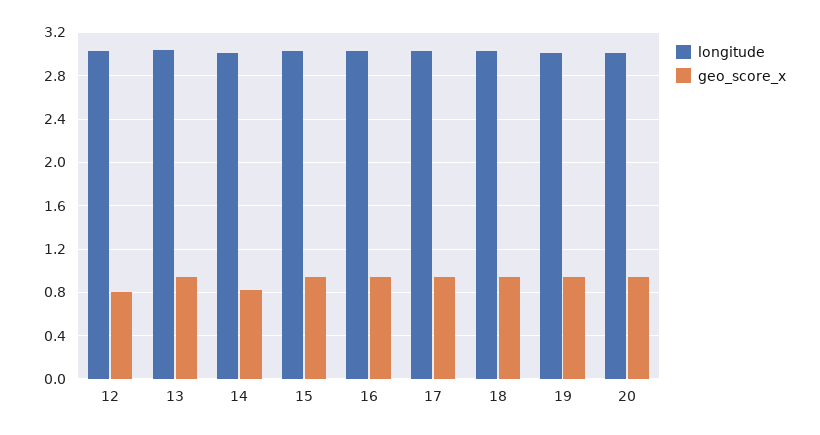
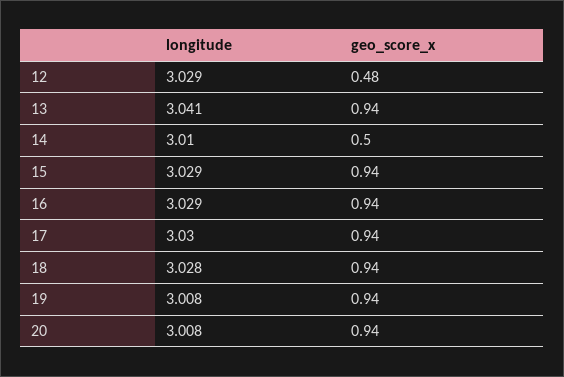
geo_score_x, 12: 0.8 -> 0.48
geo_score_x, 14: 0.8 -> 0.5

